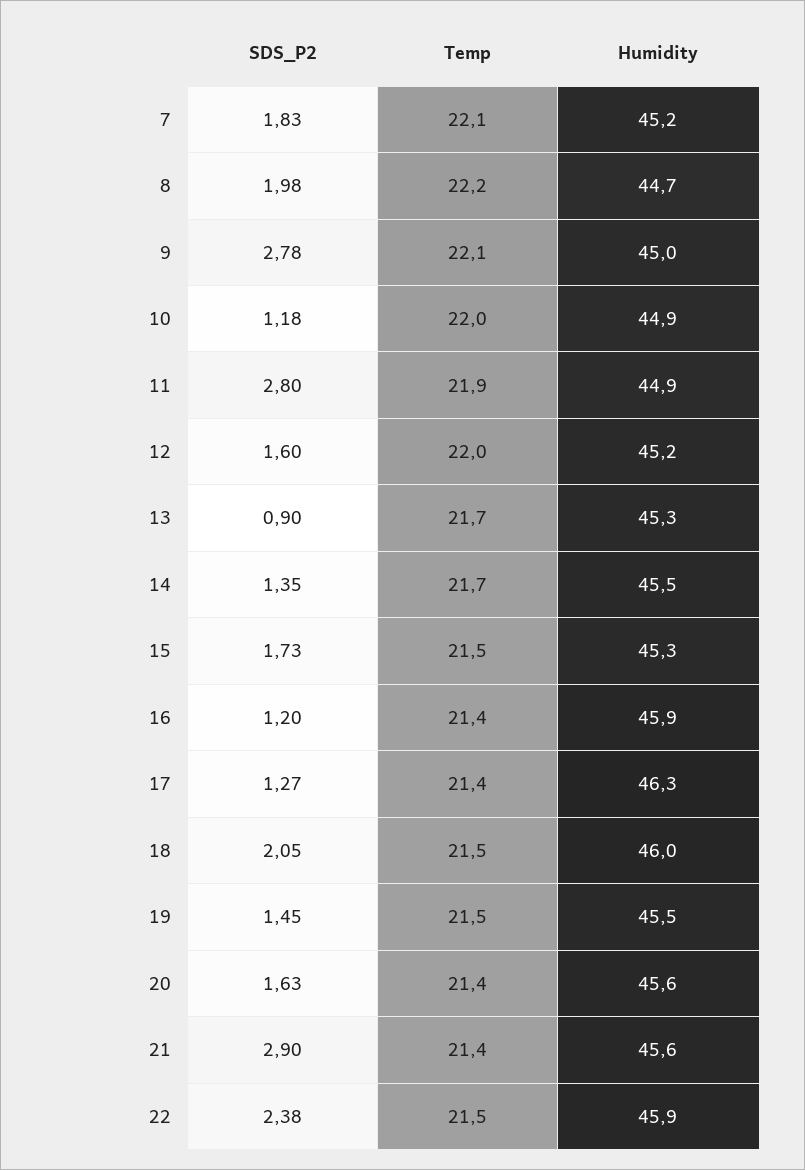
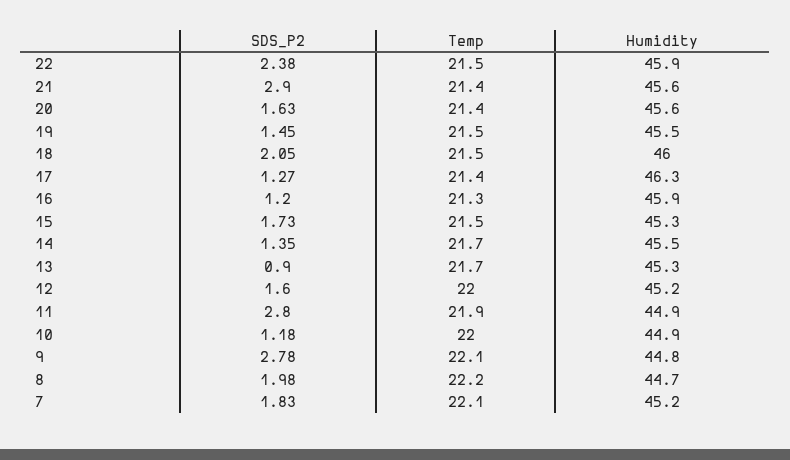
Humidity, 9: 45 -> 44.8
Temp, 16: 21.4 -> 21.3

